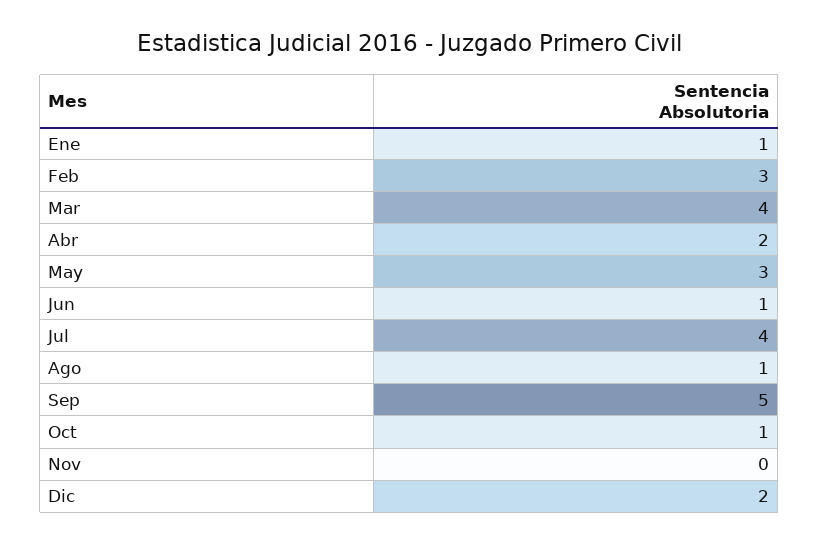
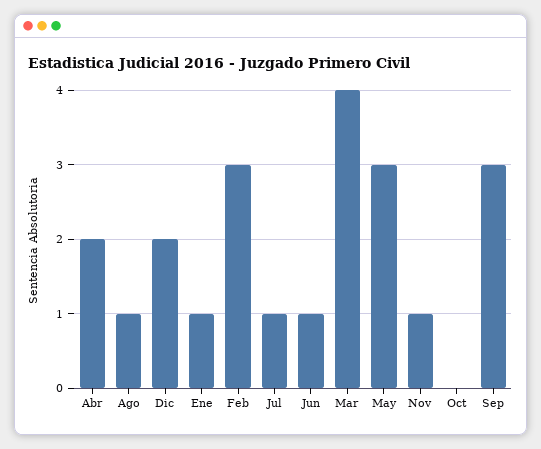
Jul: 4 -> 1
Sep: 5 -> 3
Oct: 1 -> 0
Nov: 0 -> 1

